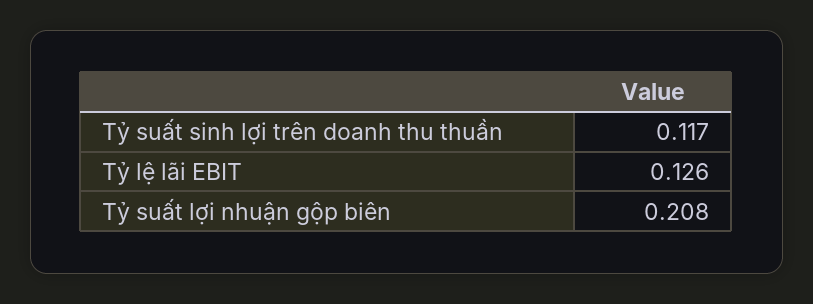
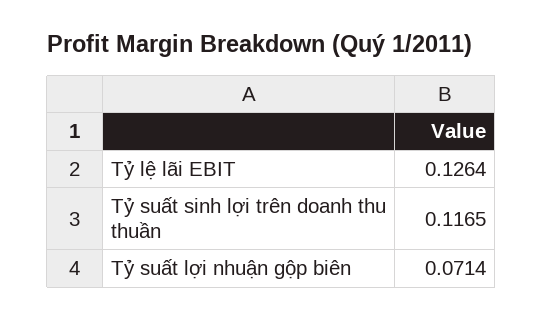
Tỷ suất lợi nhuận gộp biên: 0.208 -> 0.0714

